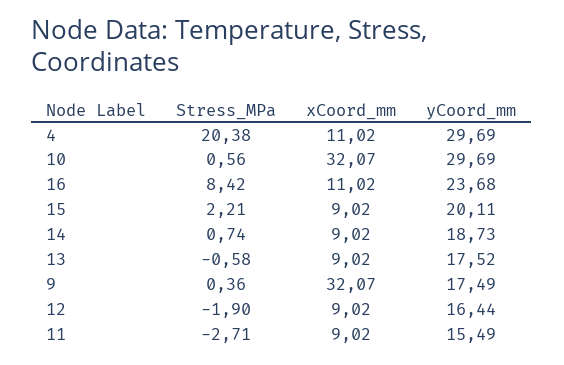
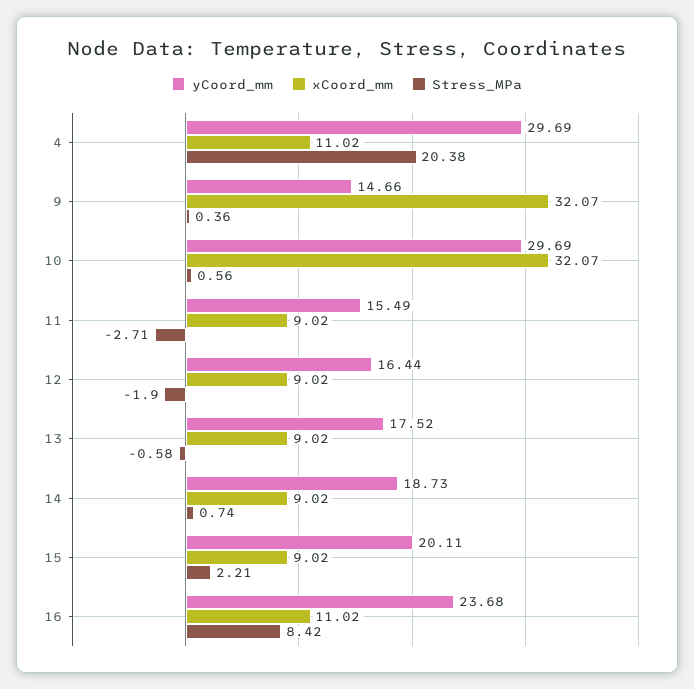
yCoord_mm, 9: 17.49 -> 14.66

